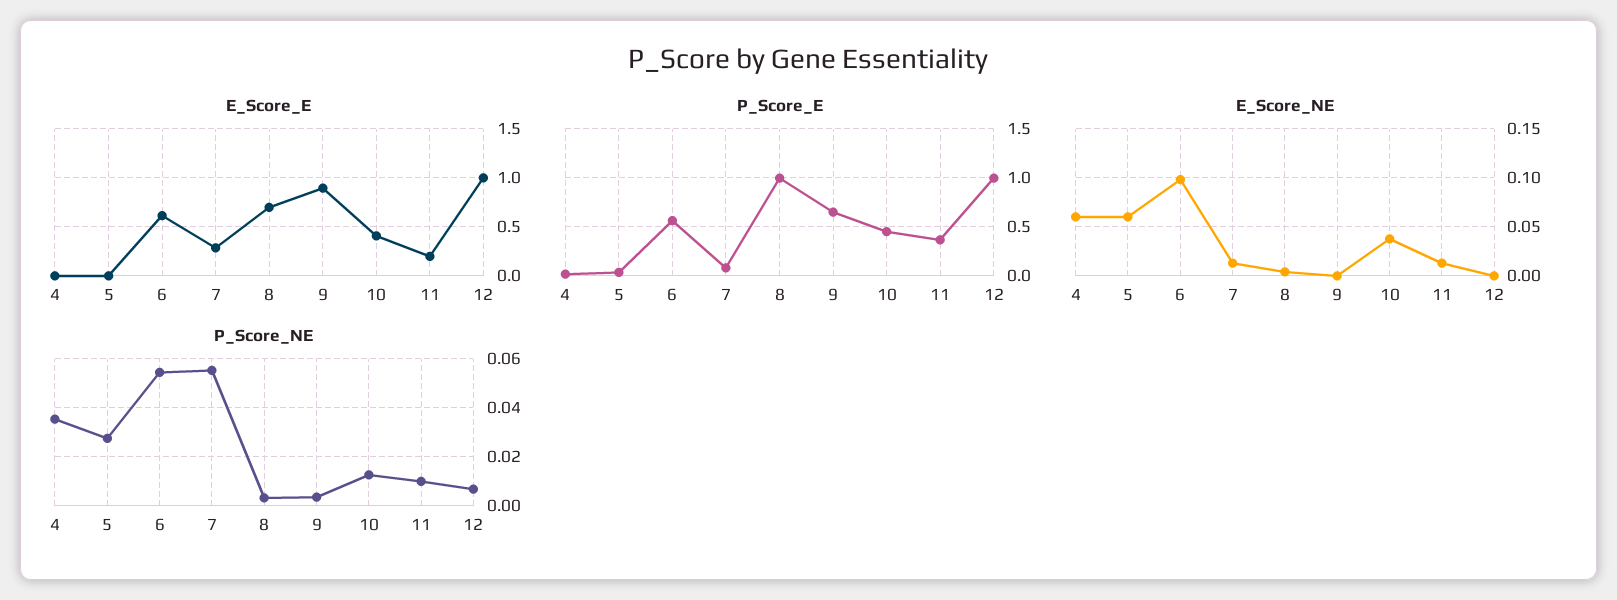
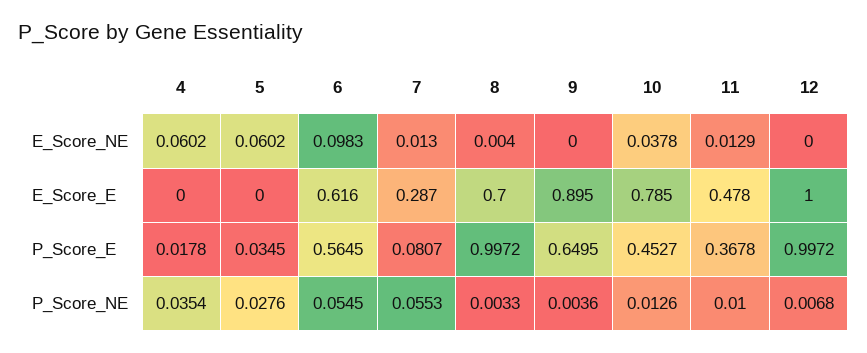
E_Score_E, 10: 0.4 -> 0.785
E_Score_E, 11: 0.2 -> 0.478

